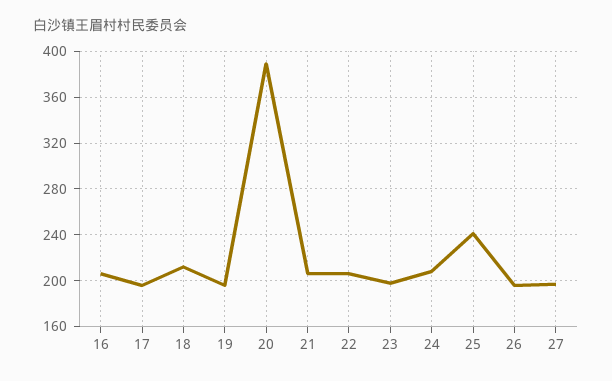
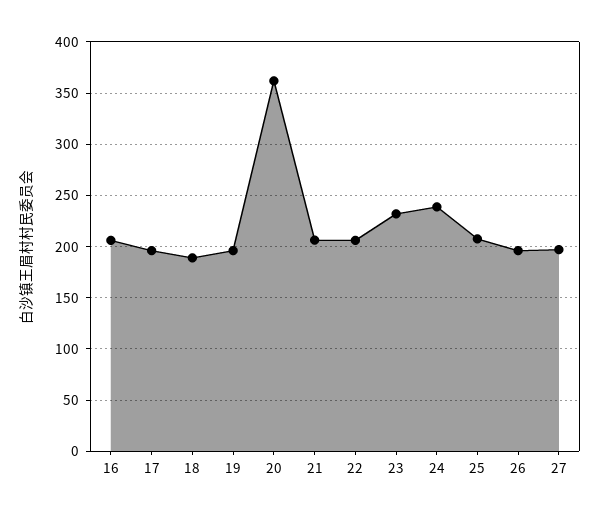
18: 210 -> 190
20: 390 -> 360
23: 200 -> 230
24: 210 -> 240
25: 240 -> 210

